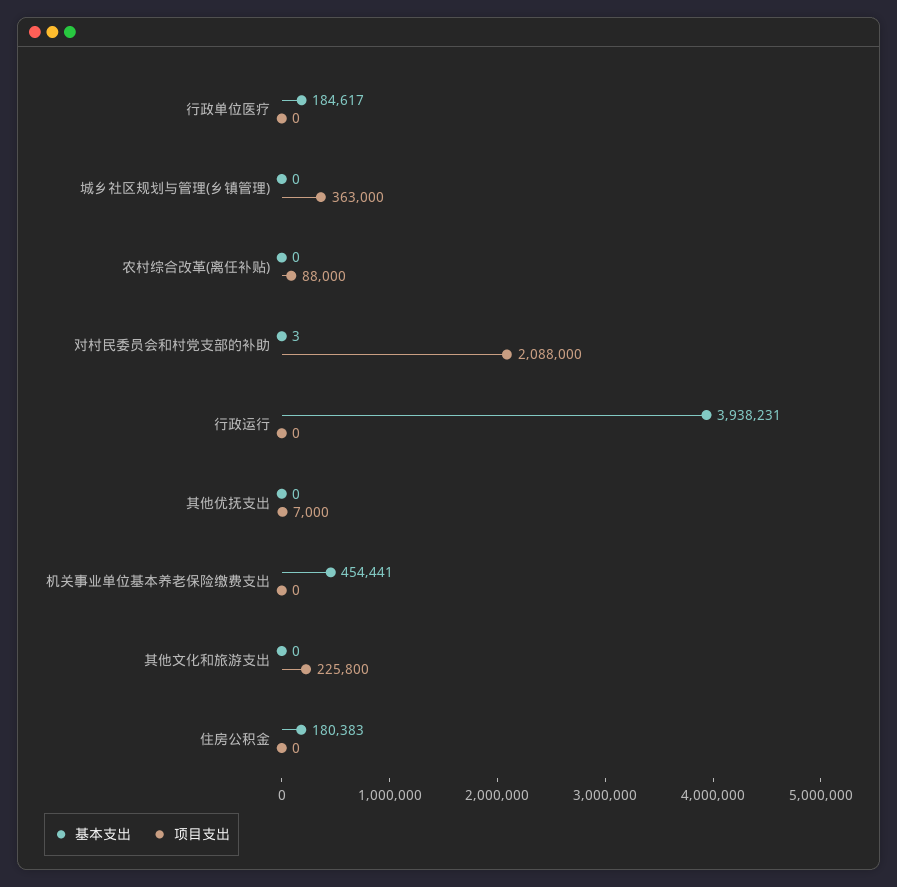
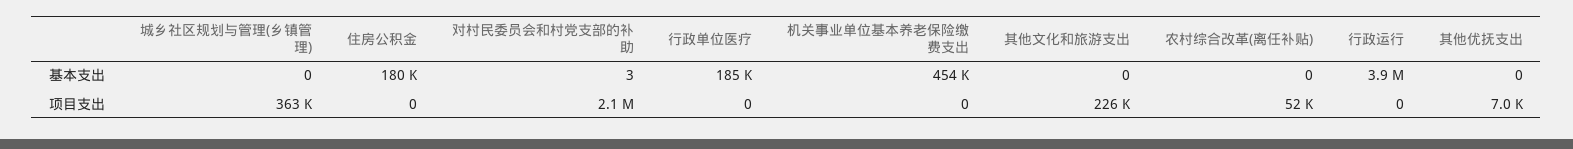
项目支出, 农村综合改革(离任补贴): 88000 -> 52000

